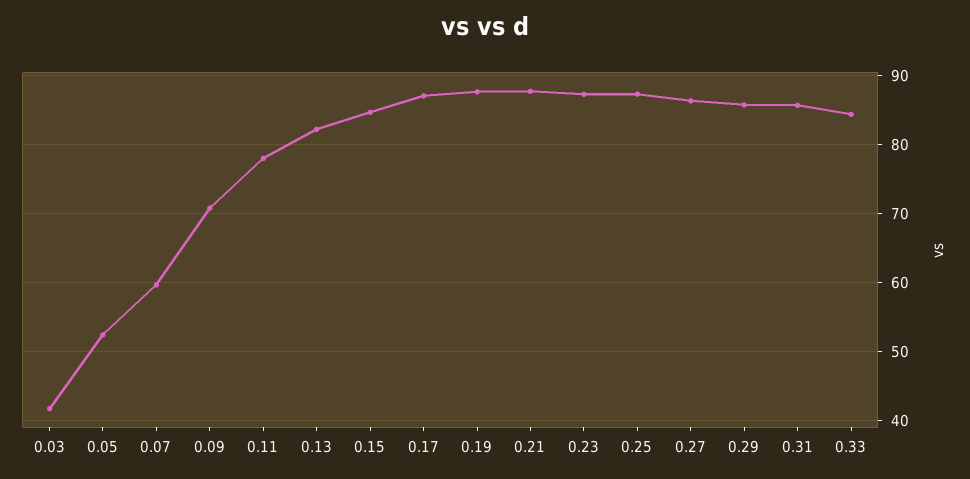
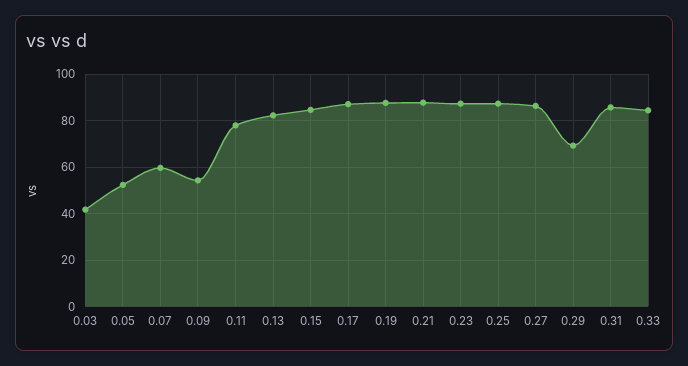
0.09: 71 -> 55
0.29: 86 -> 70

